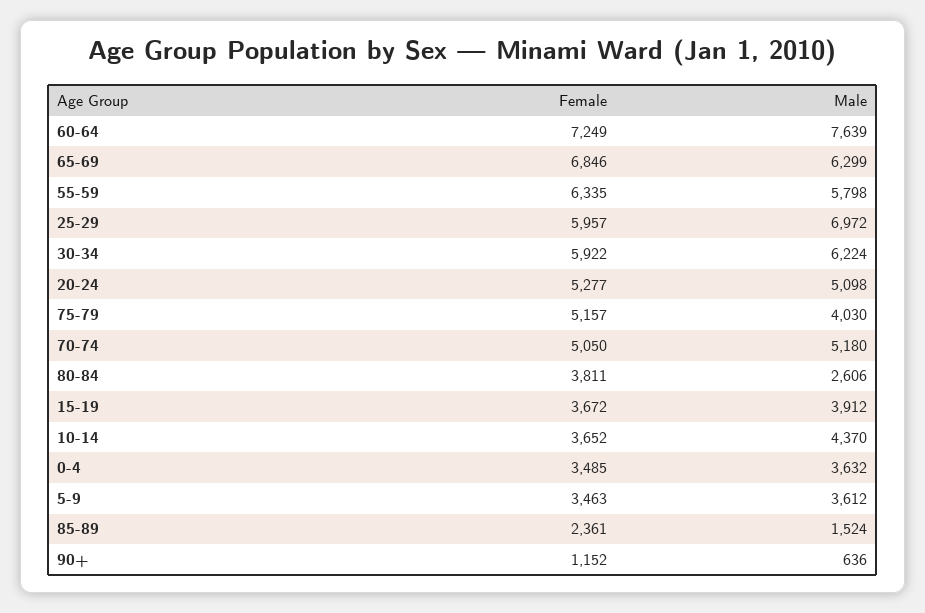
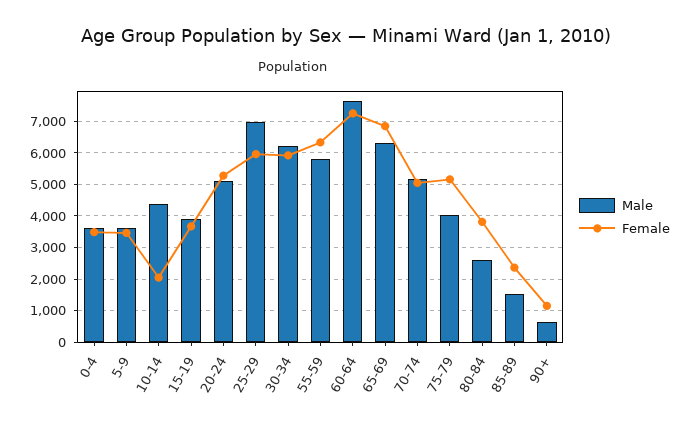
Female, 10-14: 3652 -> 2000

